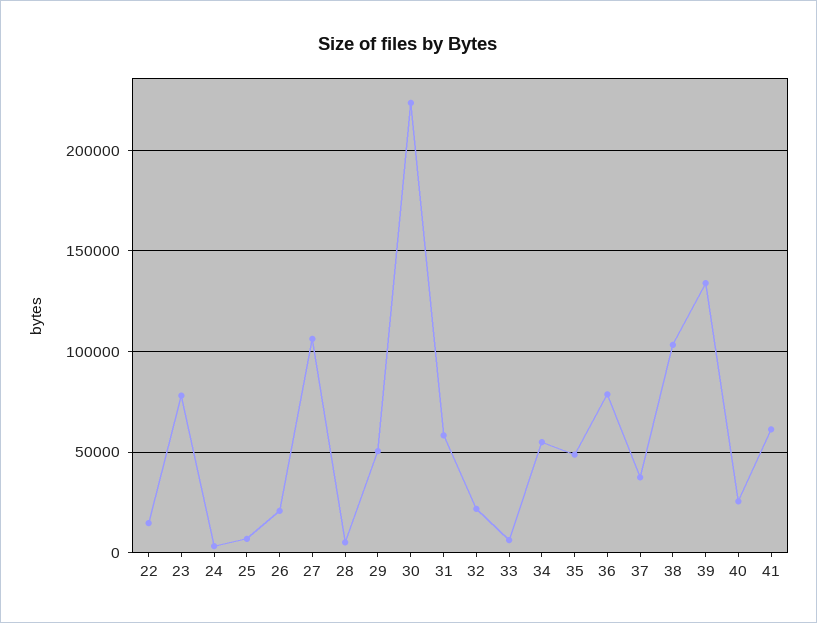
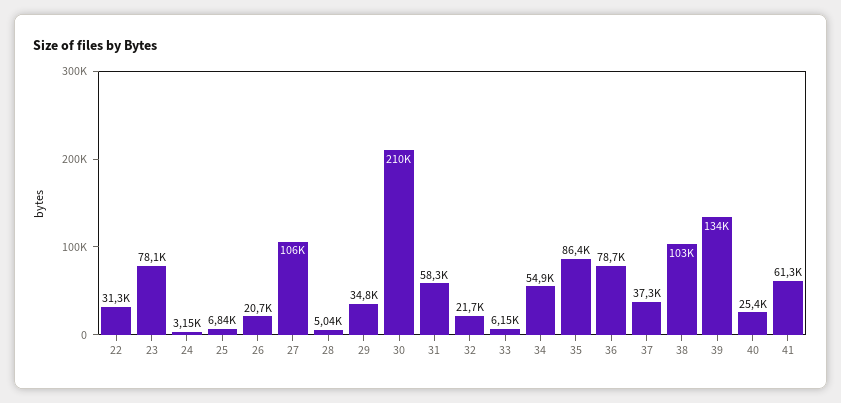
22: 15000 -> 31300
29: 50000 -> 34800
30: 225000 -> 210000
35: 50000 -> 86400

